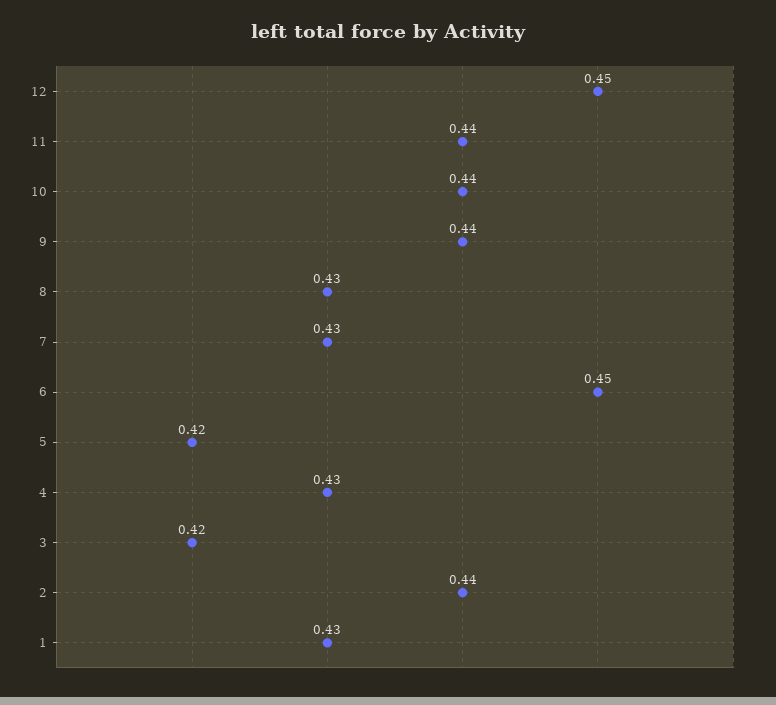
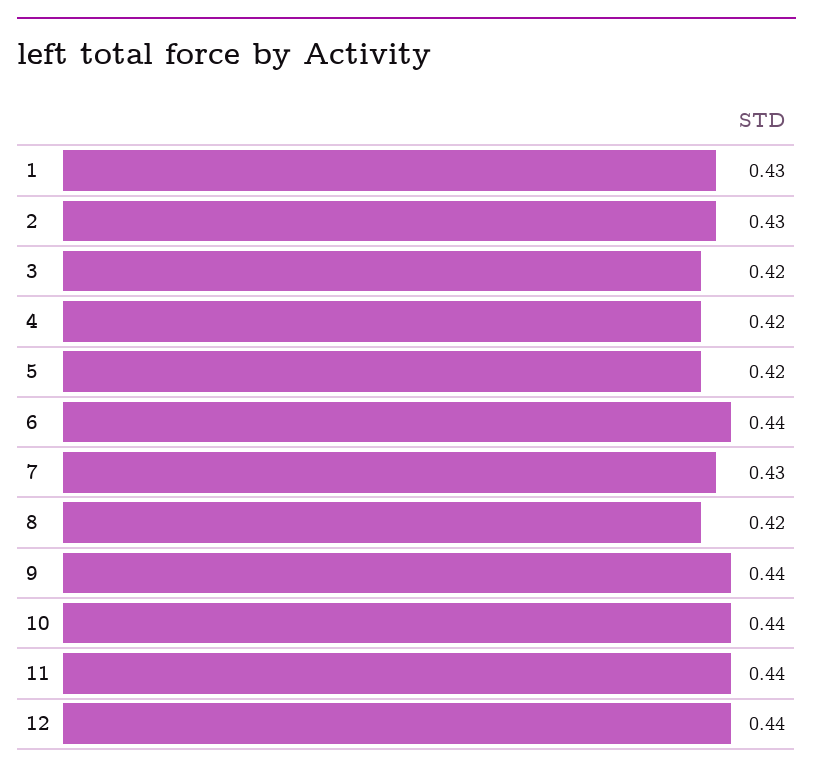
12: 0.45 -> 0.44
8: 0.43 -> 0.42
6: 0.45 -> 0.44
4: 0.43 -> 0.42
2: 0.44 -> 0.43

